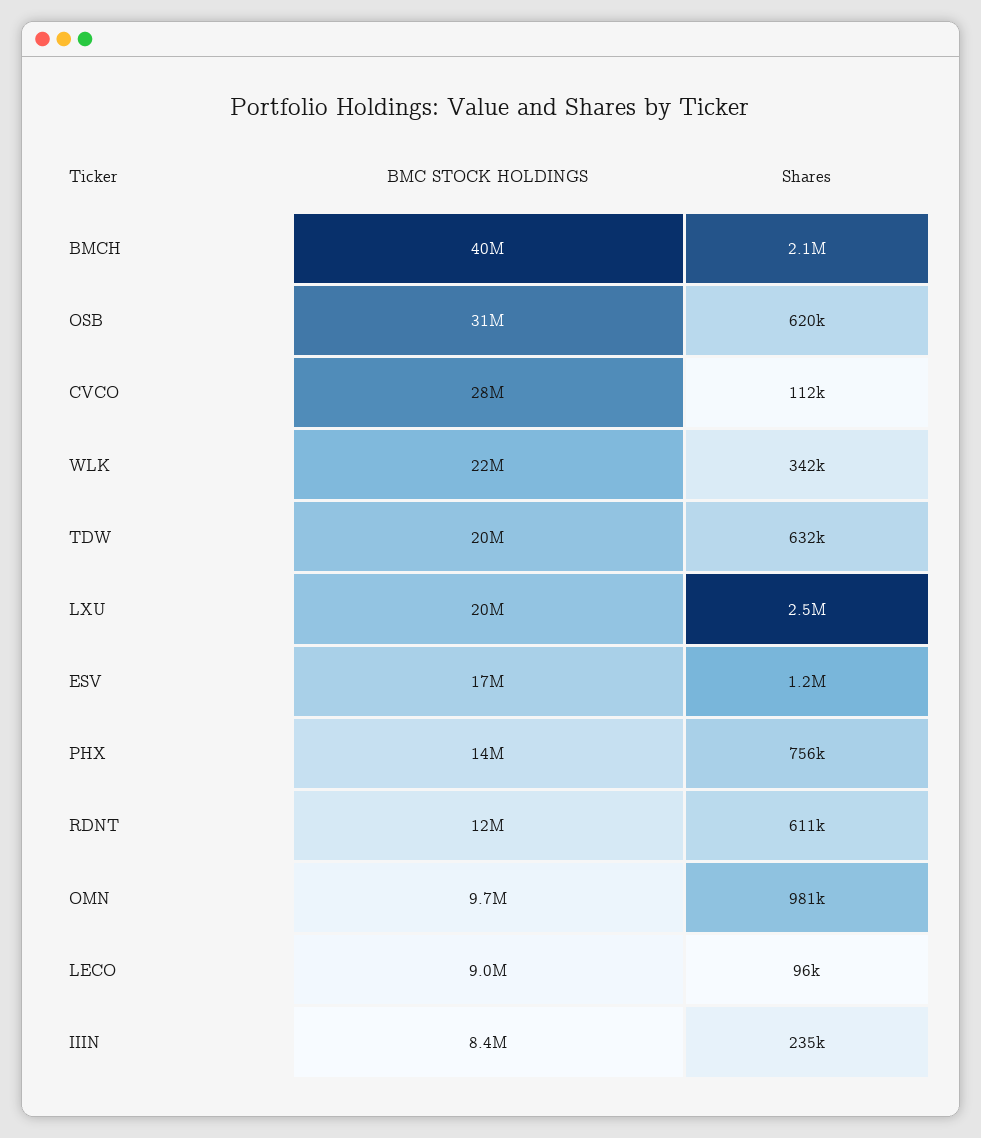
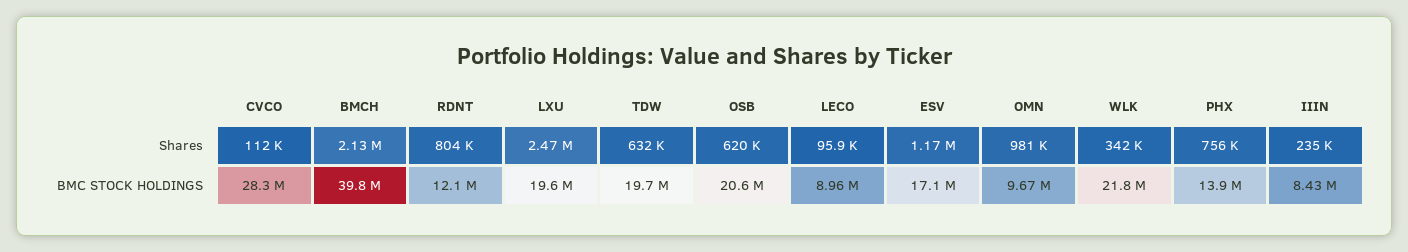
BMC STOCK HOLDINGS, OSB: 31000000 -> 20600000
Shares, RDNT: 611000 -> 804000

